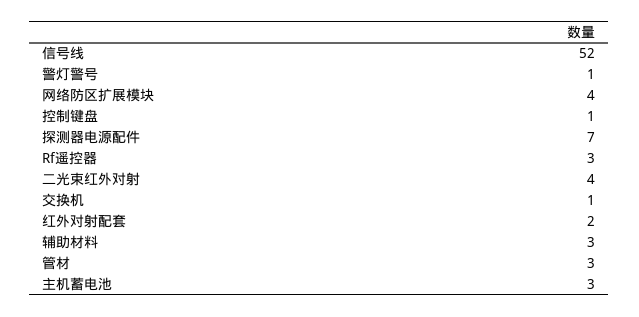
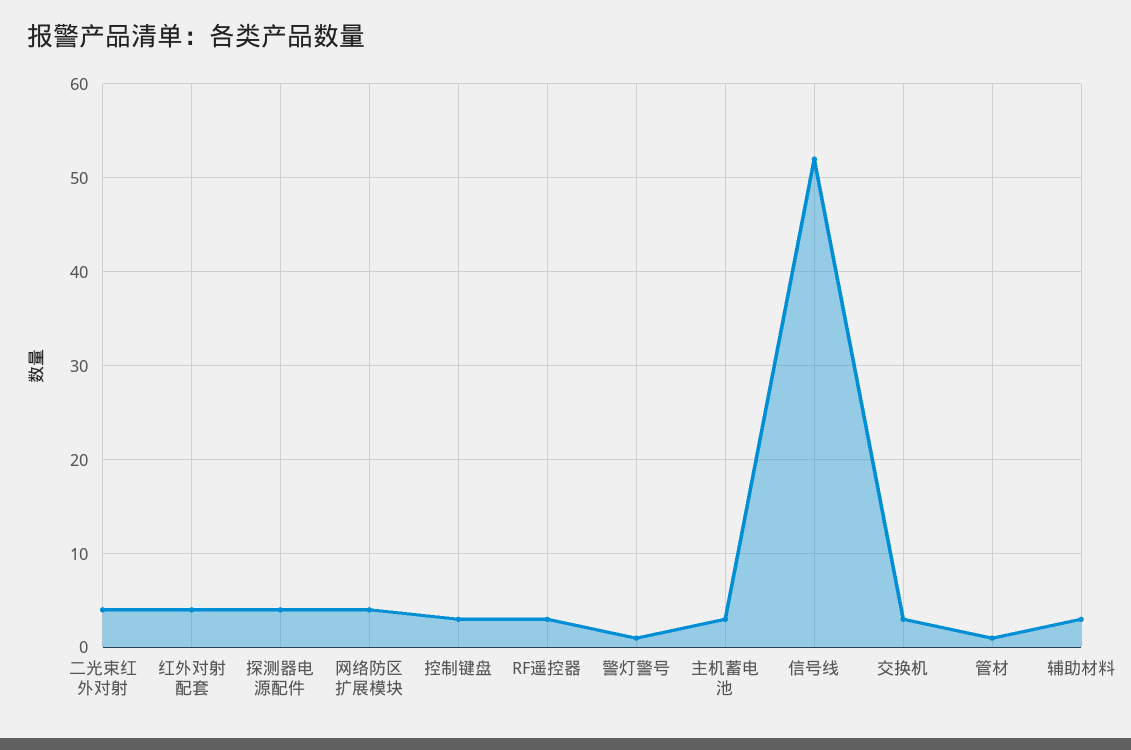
控制键盘: 1 -> 3
探测器电源配件: 7 -> 4
交换机: 1 -> 3
红外对射配套: 2 -> 4
管材: 3 -> 1

